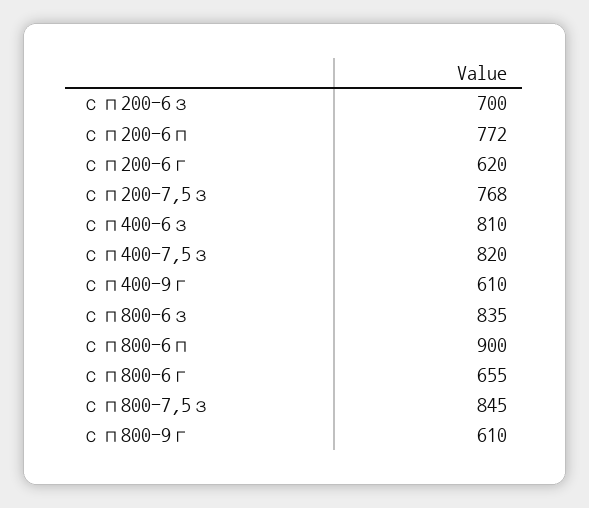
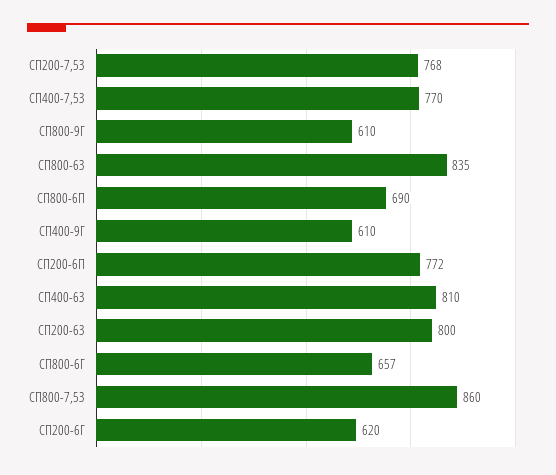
сп200-6з: 700 -> 800
сп400-7,5з: 820 -> 770
сп800-6п: 900 -> 690
сп800-6г: 655 -> 657
сп800-7,5з: 845 -> 860

